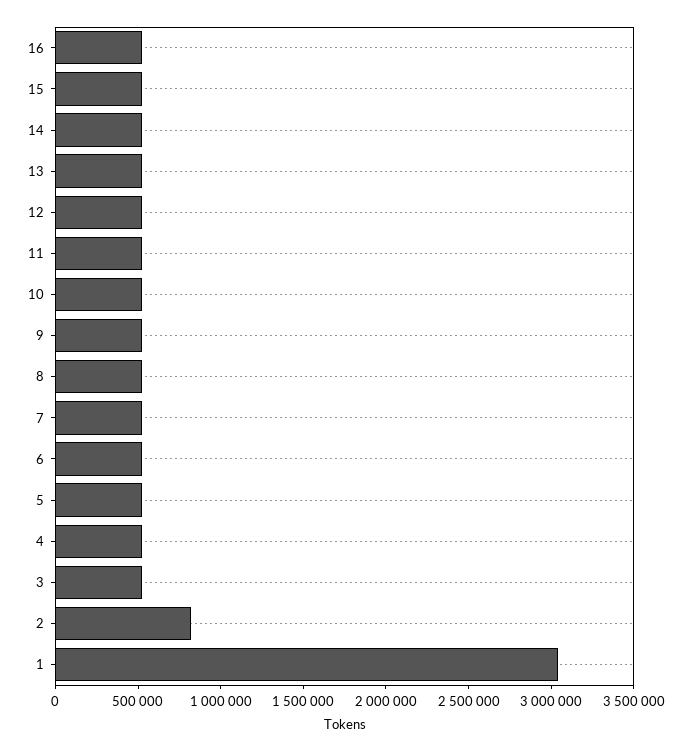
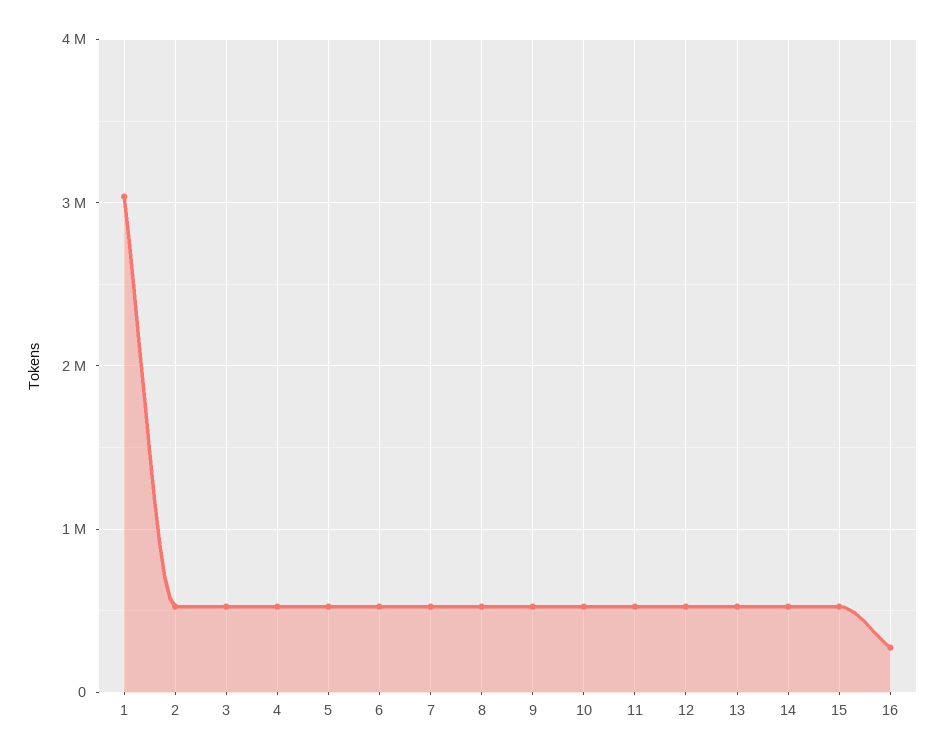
16: 500000 -> 300000
2: 800000 -> 500000

